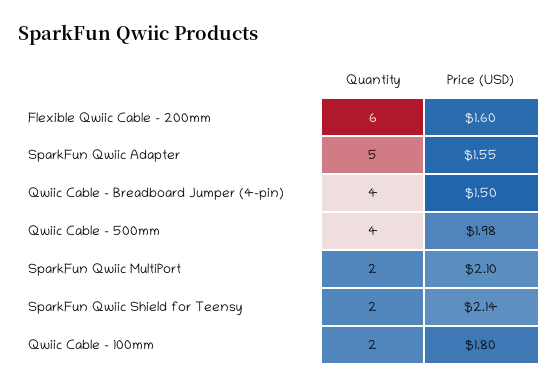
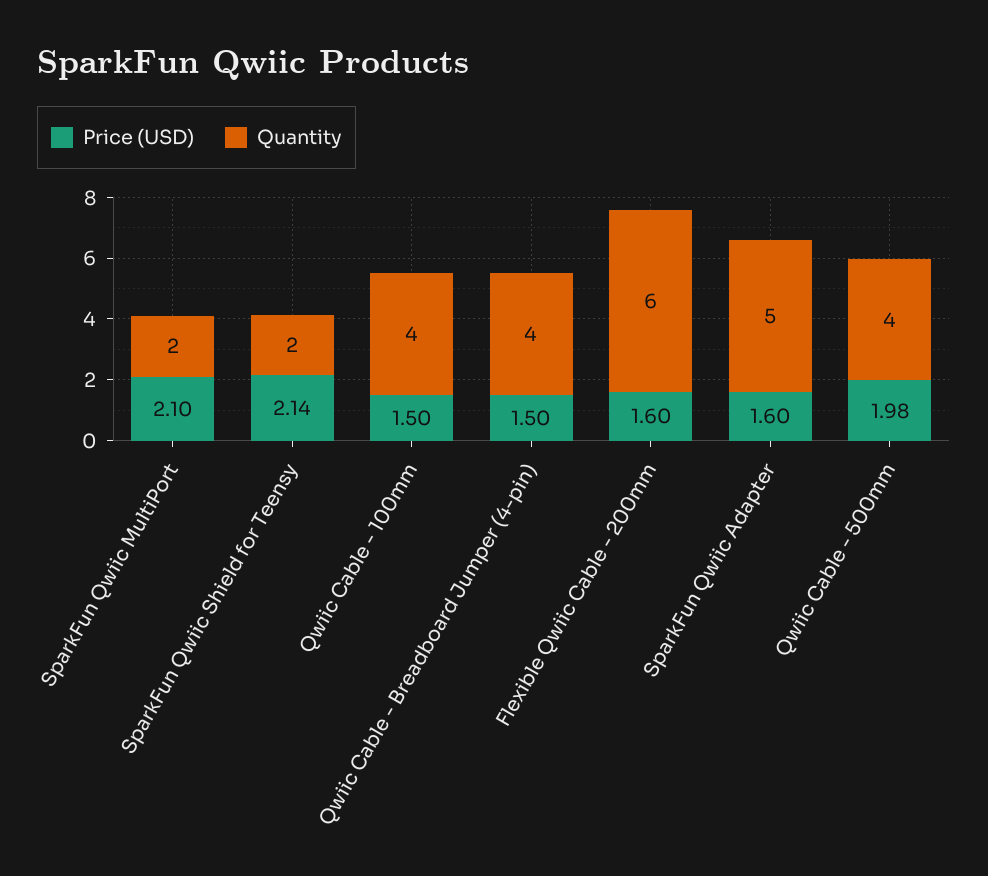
Price (USD), SparkFun Qwiic Adapter: 1.55 -> 1.6
Quantity, Qwiic Cable - 100mm: 2 -> 4
Price (USD), Qwiic Cable - 100mm: 1.8 -> 1.5

